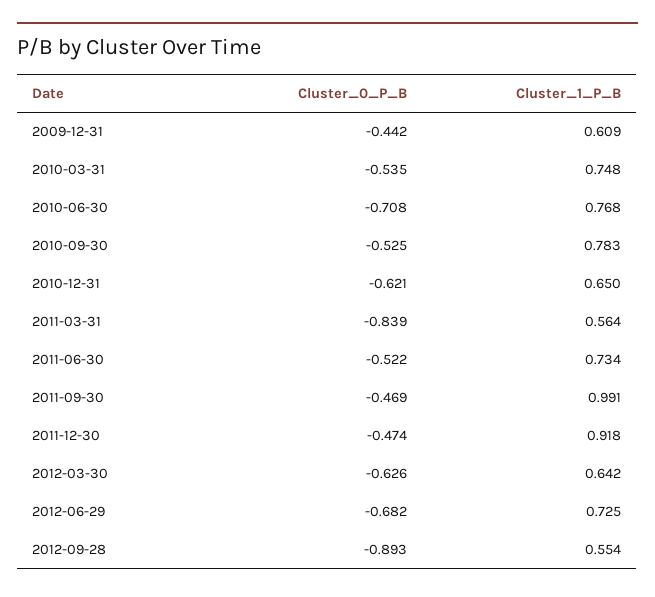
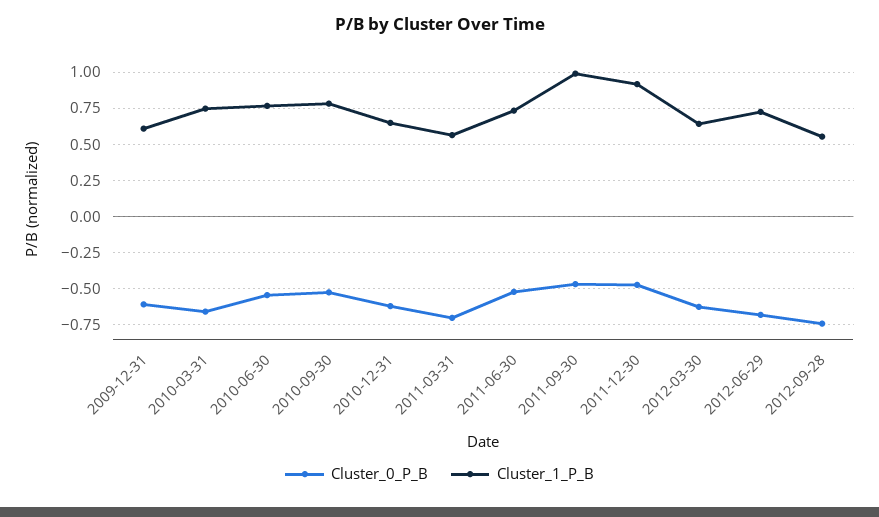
Cluster_0_P_B, 2009-12-31: -0.442 -> -0.6
Cluster_0_P_B, 2010-03-31: -0.535 -> -0.65
Cluster_0_P_B, 2010-06-30: -0.708 -> -0.55
Cluster_0_P_B, 2011-03-31: -0.839 -> -0.7
Cluster_0_P_B, 2012-09-28: -0.893 -> -0.75

